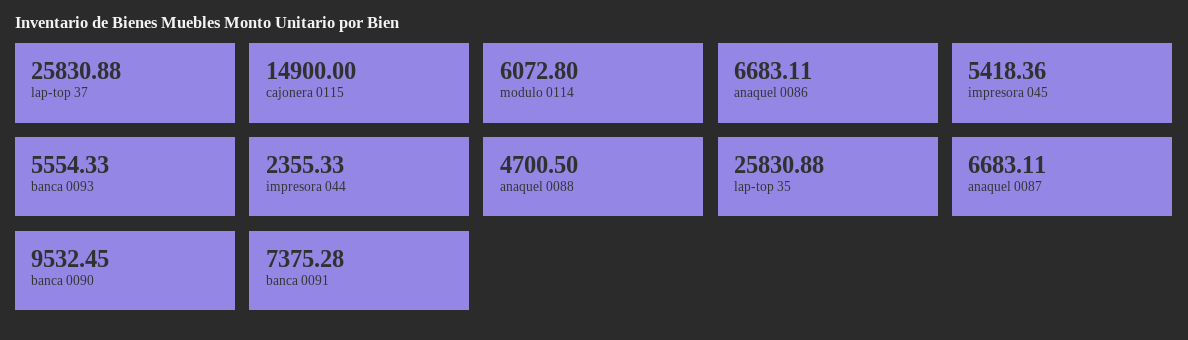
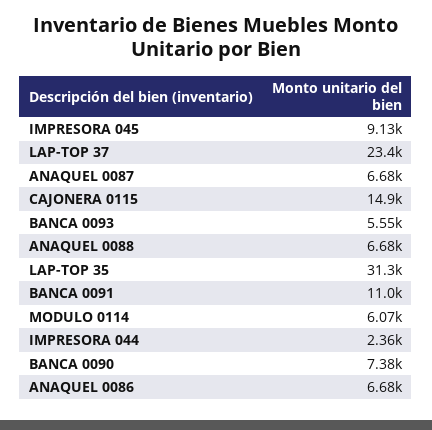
lap-top 37: 25830.88 -> 23400
impresora 045: 5418.36 -> 9130
anaquel 0088: 4700.5 -> 6680
lap-top 35: 25830.88 -> 31300
banca 0090: 9532.45 -> 7380
banca 0091: 7375.28 -> 11000

